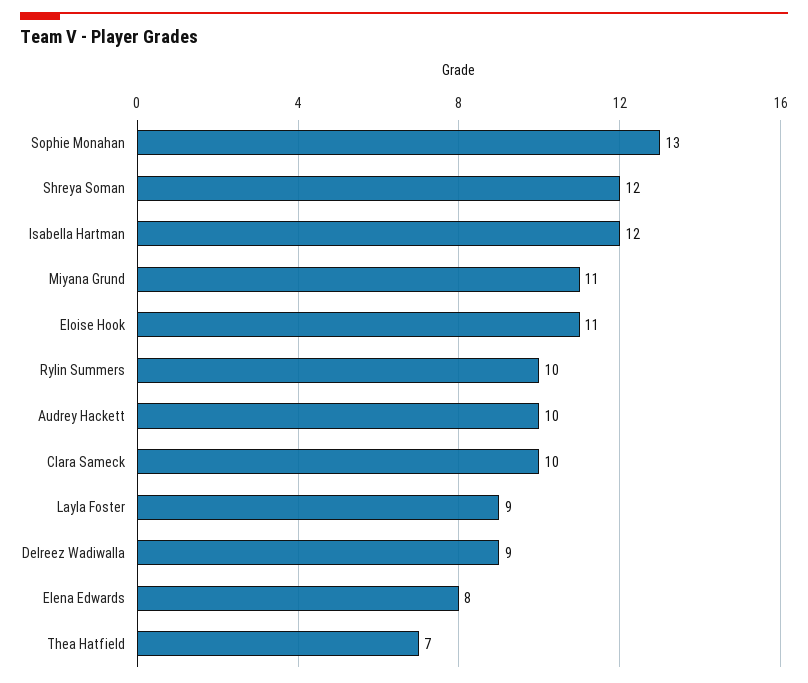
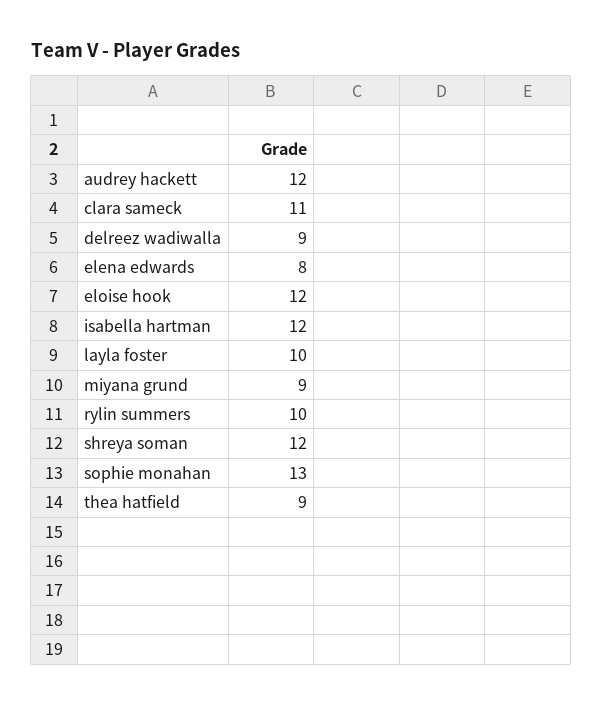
Miyana Grund: 11 -> 9
Eloise Hook: 11 -> 12
Audrey Hackett: 10 -> 12
Clara Sameck: 10 -> 11
Layla Foster: 9 -> 10
Thea Hatfield: 7 -> 9

